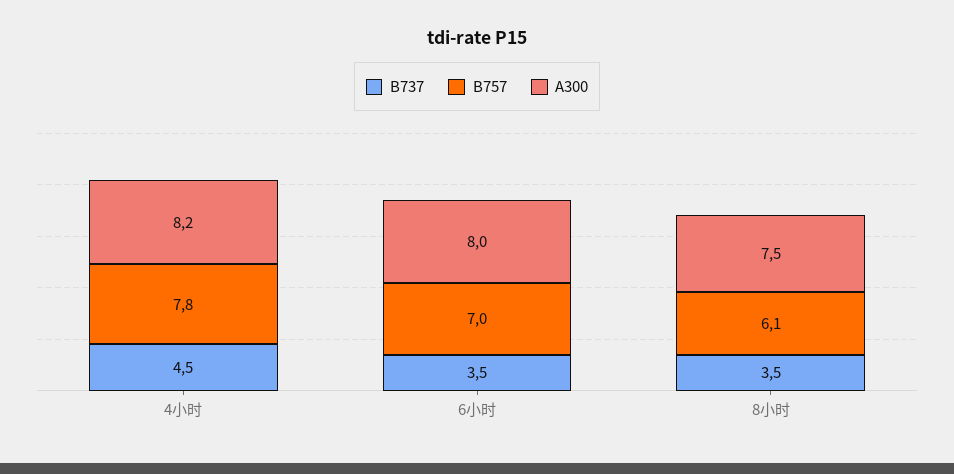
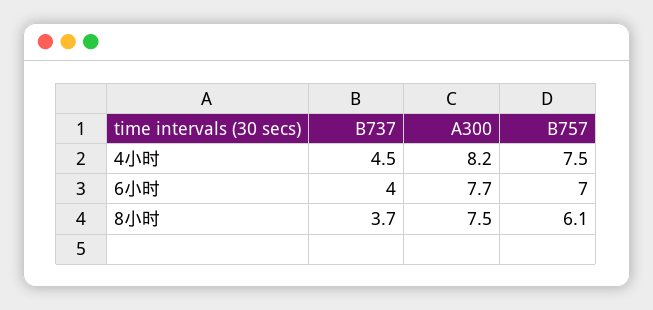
B757, 4小时: 7.8 -> 7.5
B737, 6小时: 3.5 -> 4
A300, 6小时: 8 -> 7.7
B737, 8小时: 3.5 -> 3.7

